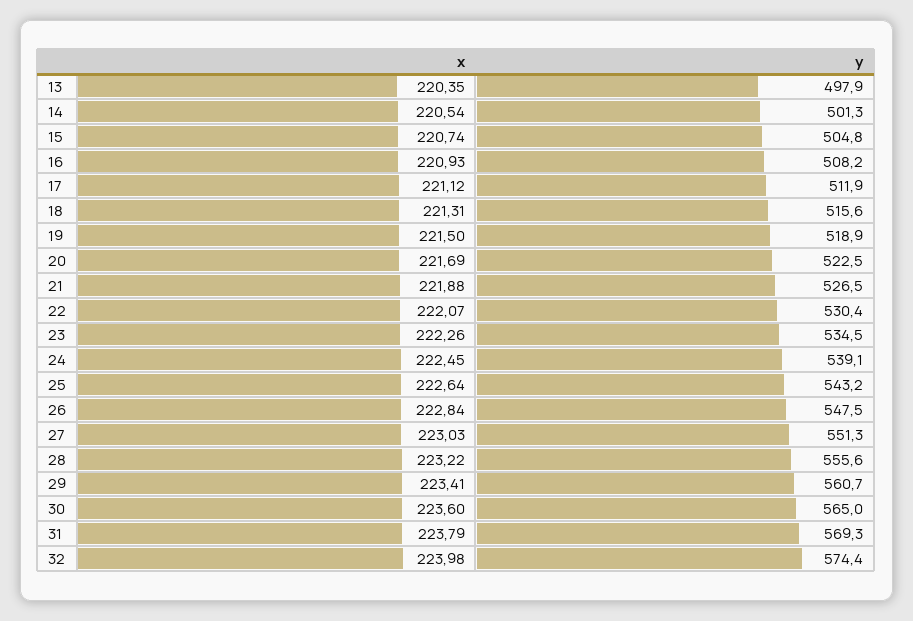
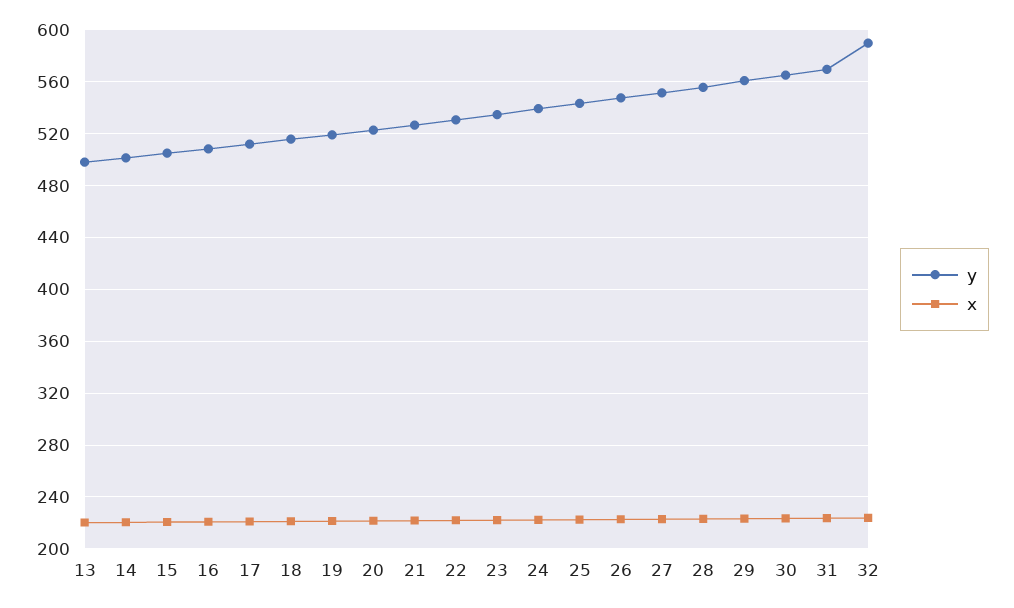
y, 32: 574.4 -> 590

